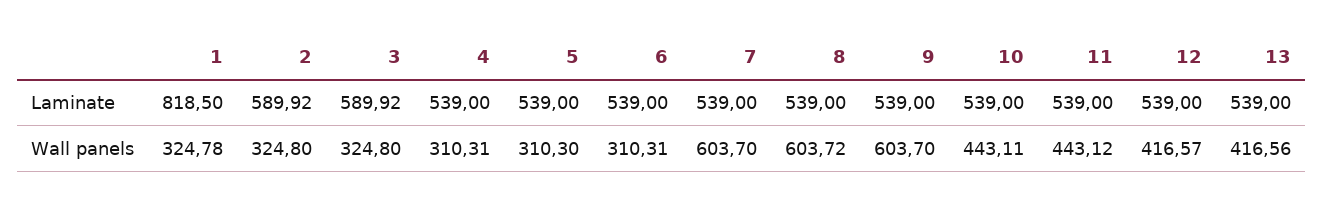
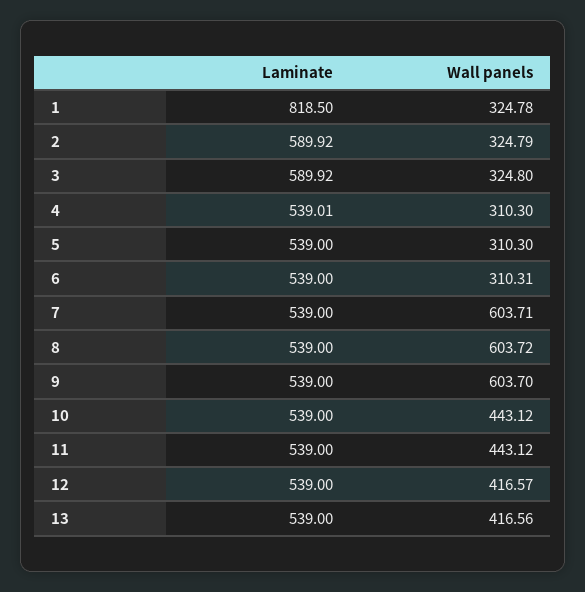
4, Laminate: 539 -> 539.01
2, Wall panels: 324.8 -> 324.79
4, Wall panels: 310.31 -> 310.3
7, Wall panels: 603.7 -> 603.71
10, Wall panels: 443.11 -> 443.12

